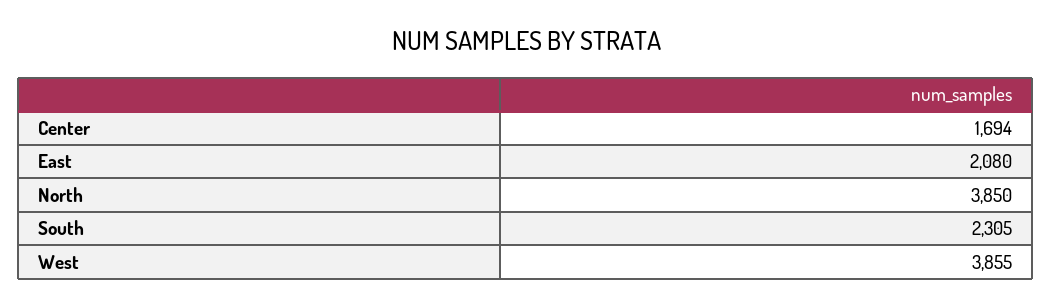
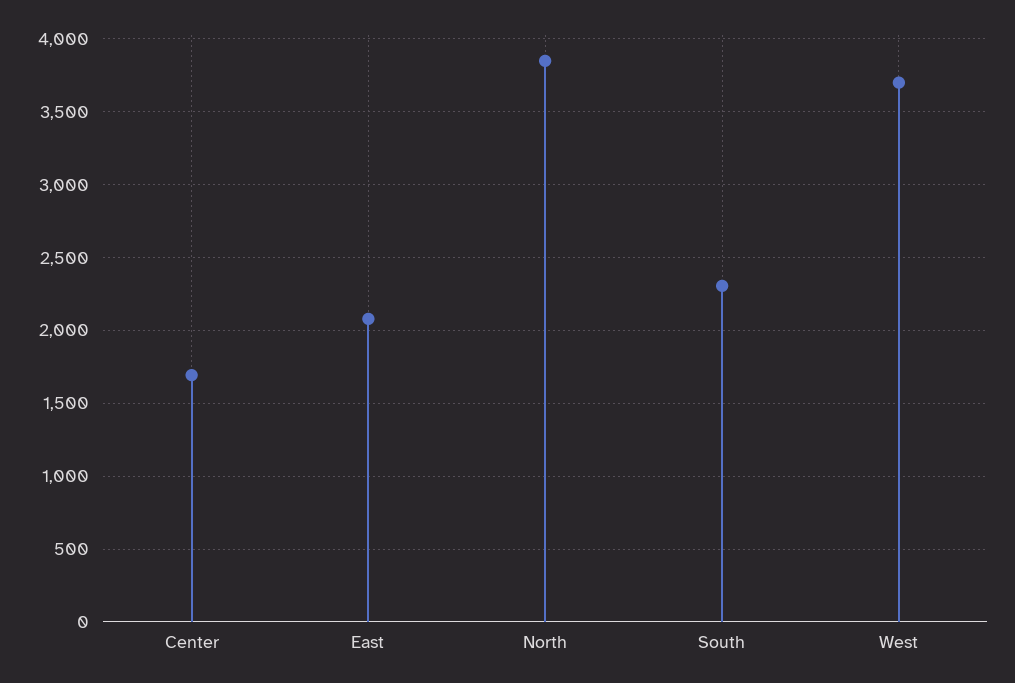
West: 3855 -> 3700

